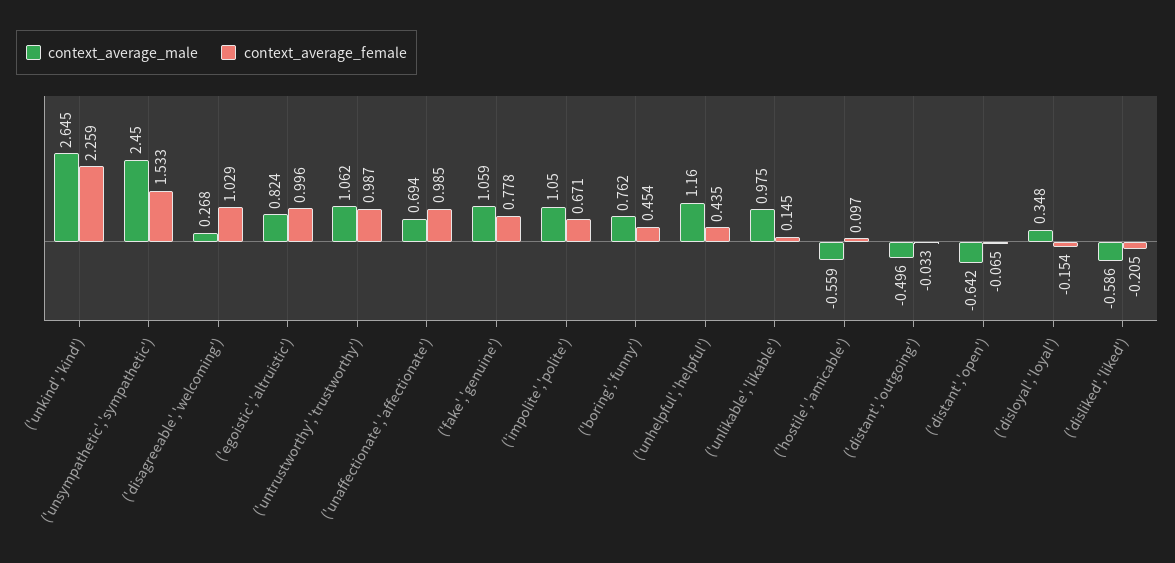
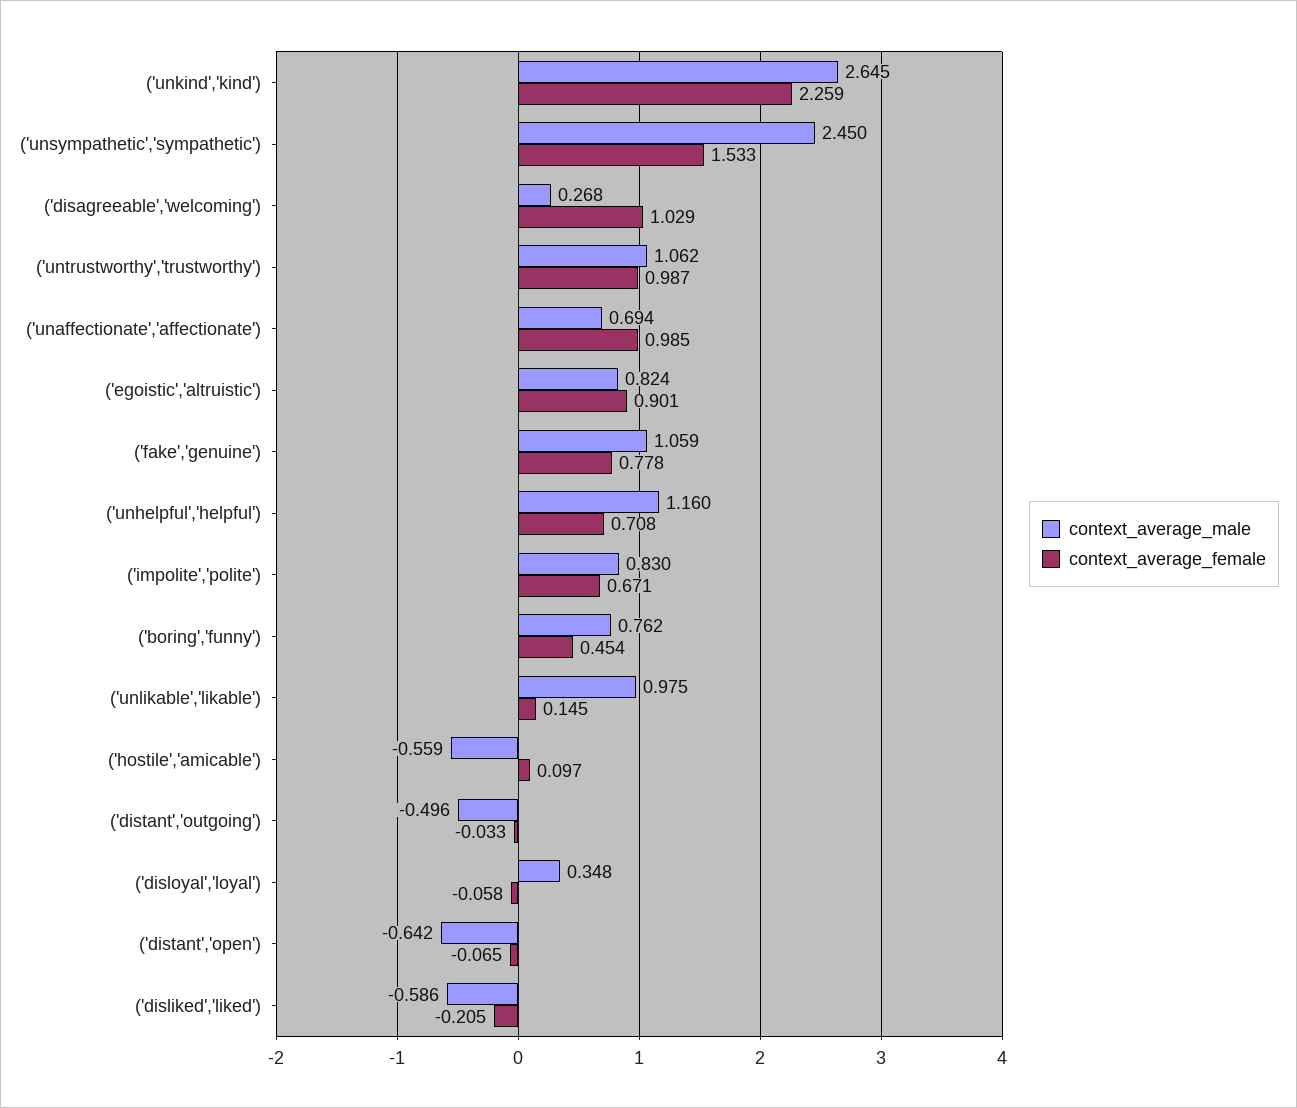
context_average_female, ('egoistic','altruistic'): 0.996 -> 0.901
context_average_male, ('impolite','polite'): 1.05 -> 0.83
context_average_female, ('unhelpful','helpful'): 0.435 -> 0.708
context_average_female, ('disloyal','loyal'): -0.154 -> -0.058

